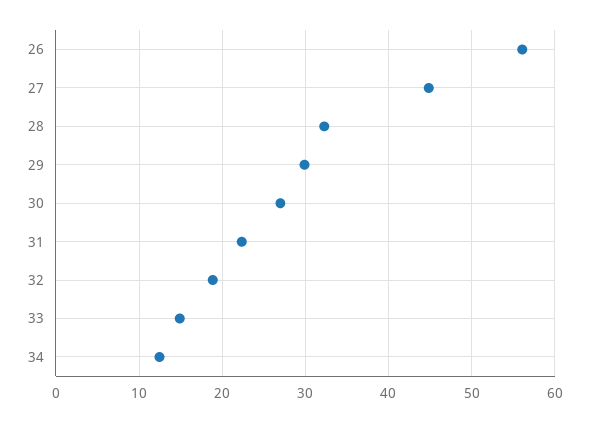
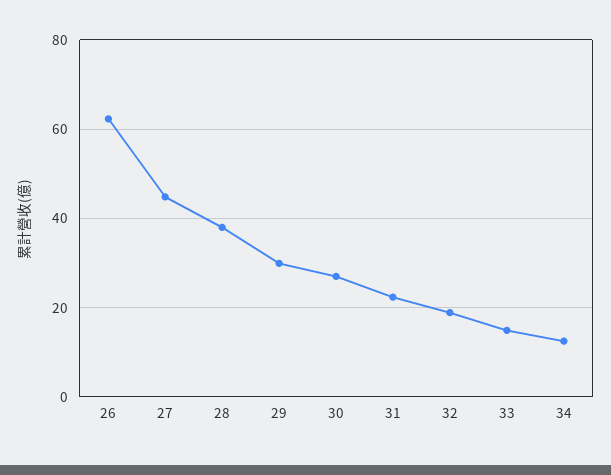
26: 56 -> 62
28: 32 -> 38

